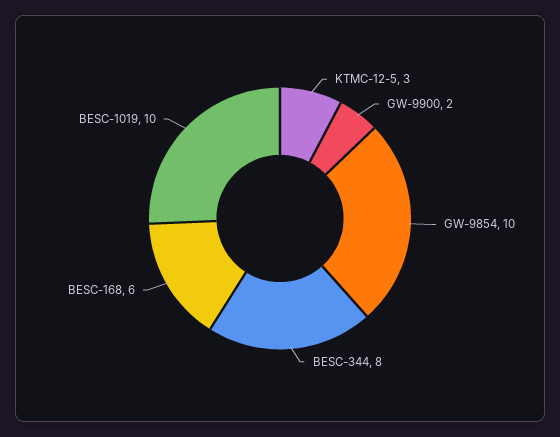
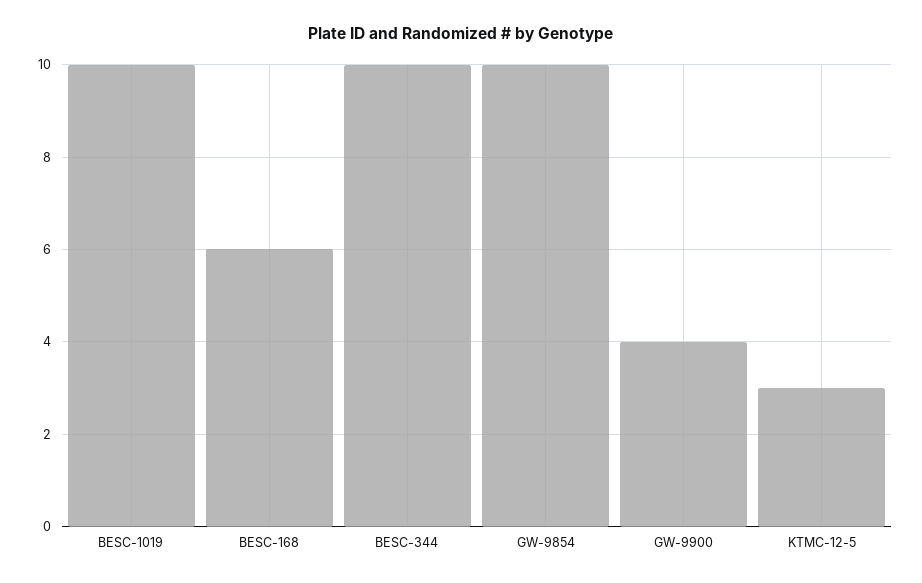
GW-9900: 2 -> 4
BESC-344: 8 -> 10

